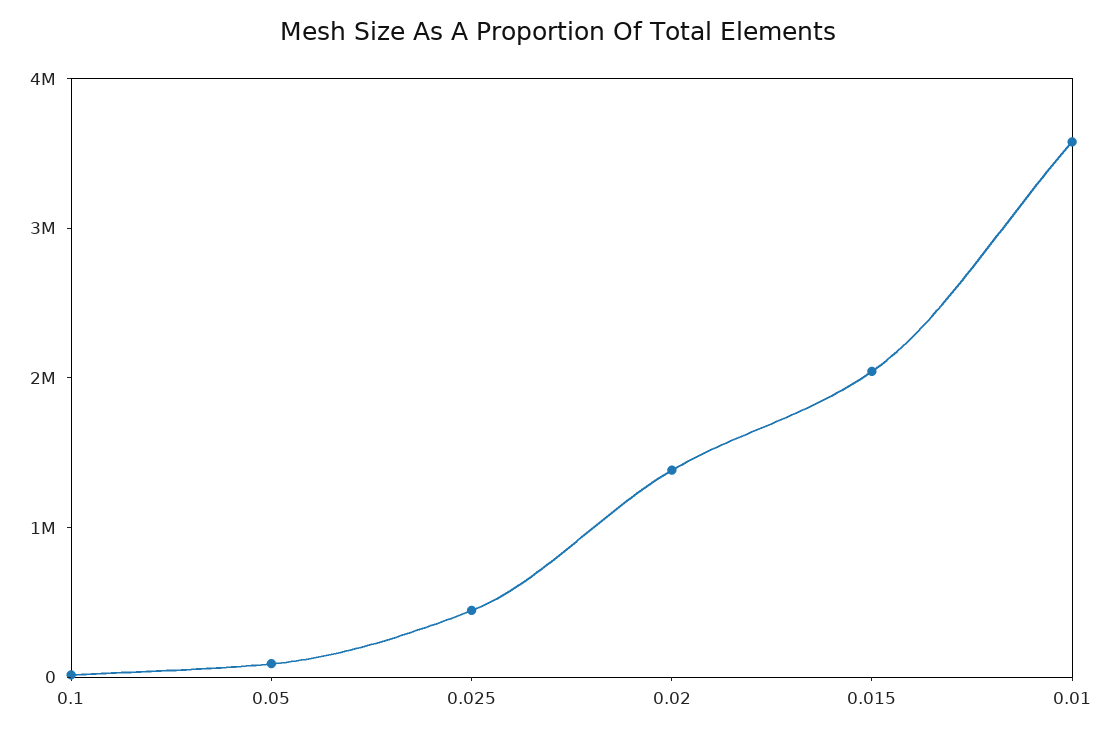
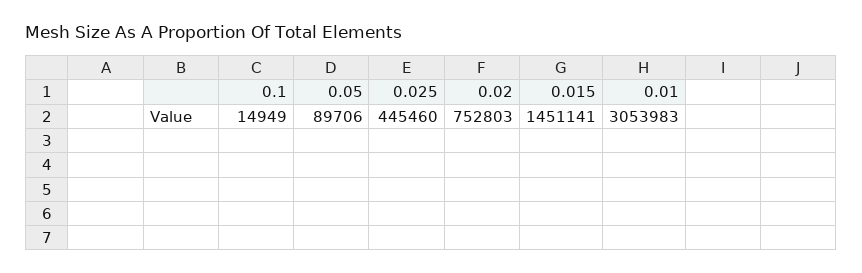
0.02: 1400000 -> 752803
0.015: 2000000 -> 1451141
0.01: 3600000 -> 3053983

